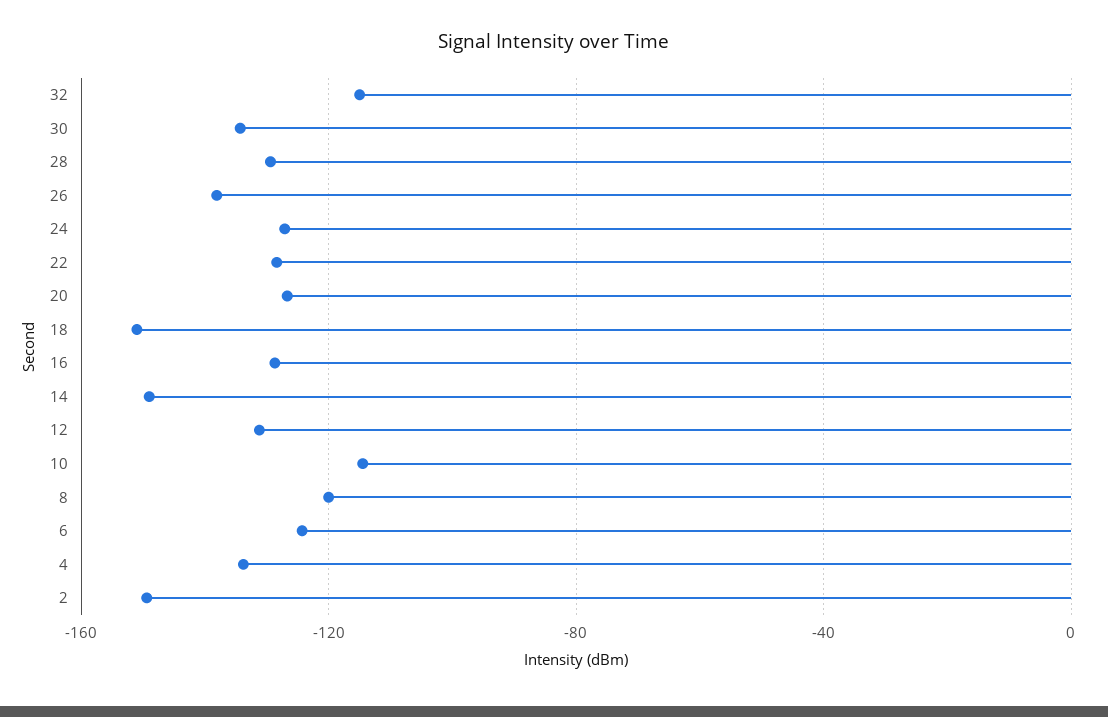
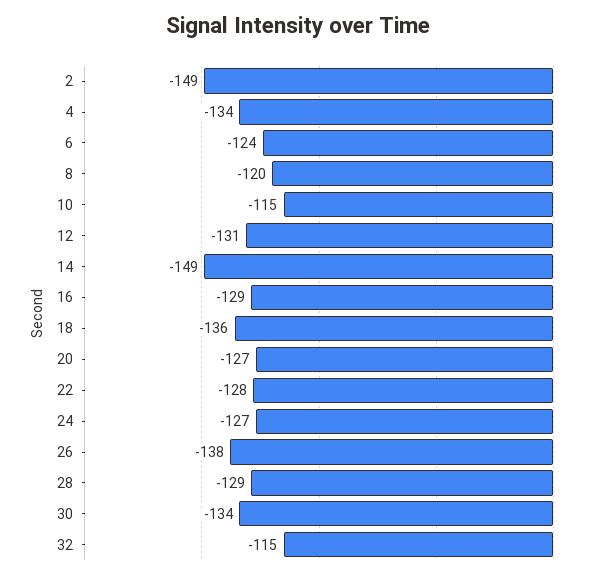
18: -150 -> -136

